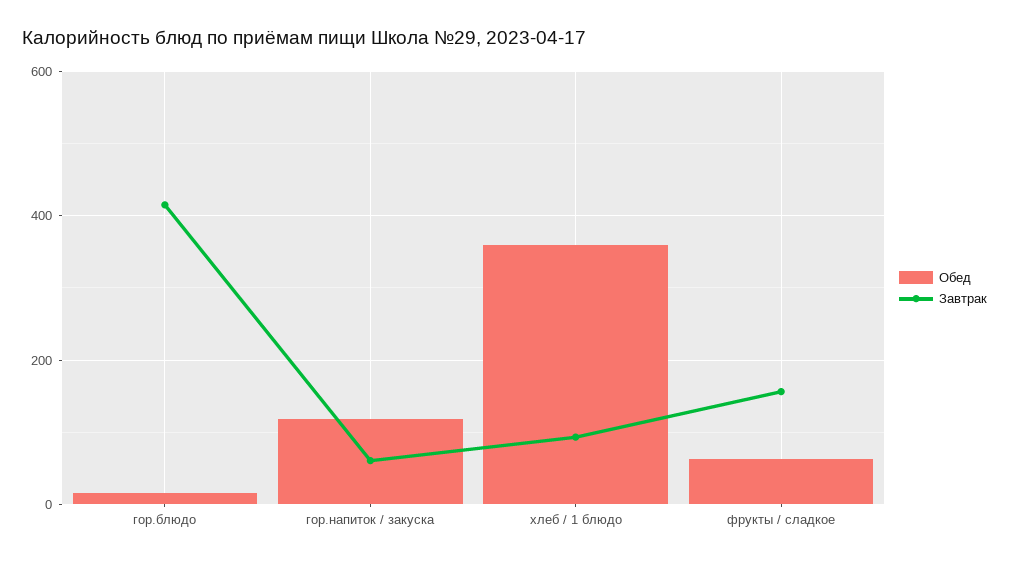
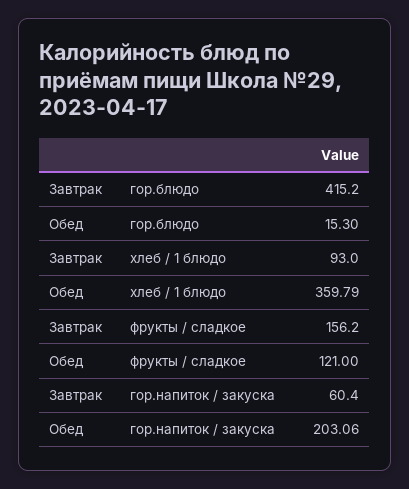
Обед, гор.напиток / закуска: 120 -> 203.06
Обед, фрукты / сладкое: 60 -> 121

